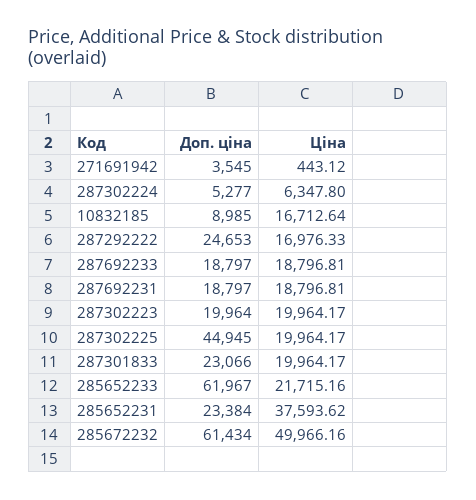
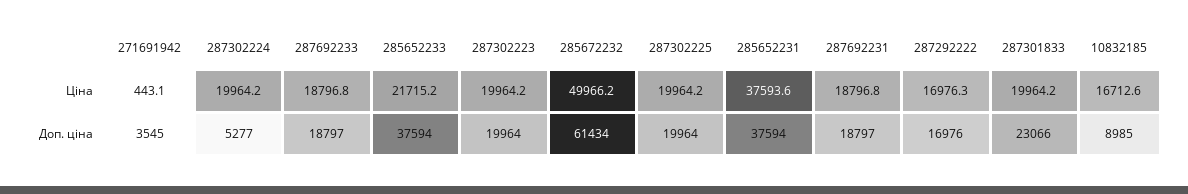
Ціна, 287302224: 6347.8 -> 19964.2
Доп. ціна, 287292222: 24653 -> 16976
Доп. ціна, 287302225: 44945 -> 19964
Доп. ціна, 285652233: 61967 -> 37594
Доп. ціна, 285652231: 23384 -> 37594

